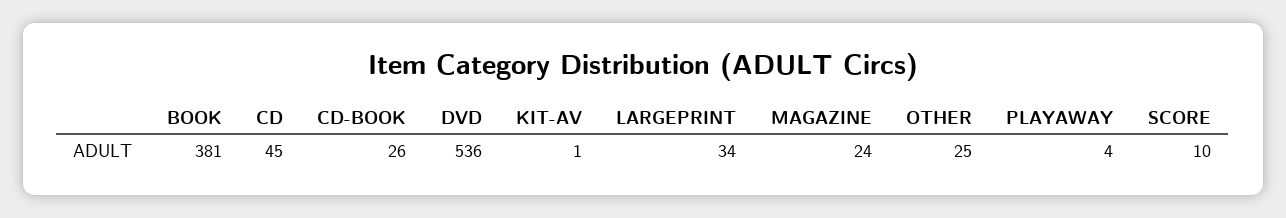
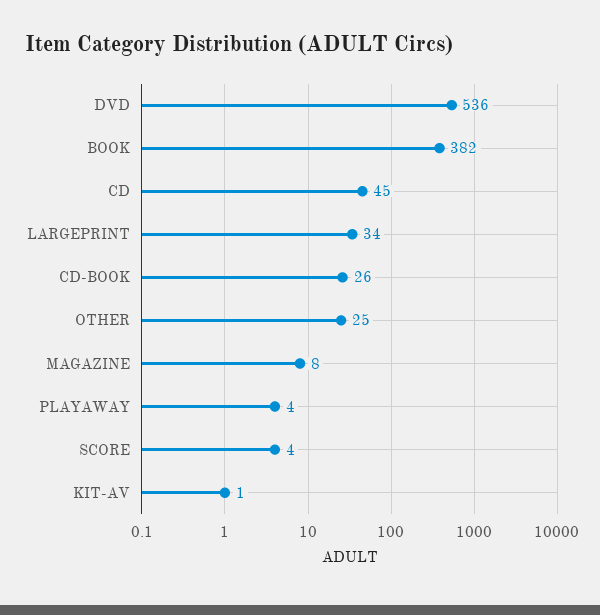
BOOK: 381 -> 382
MAGAZINE: 24 -> 8
SCORE: 10 -> 4

